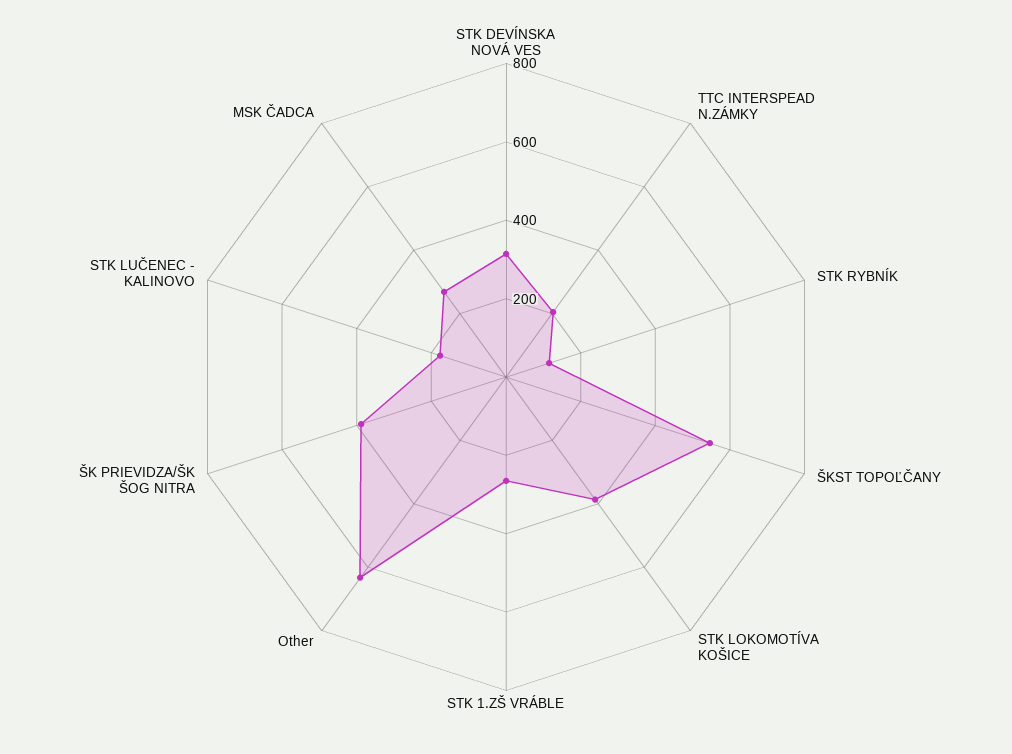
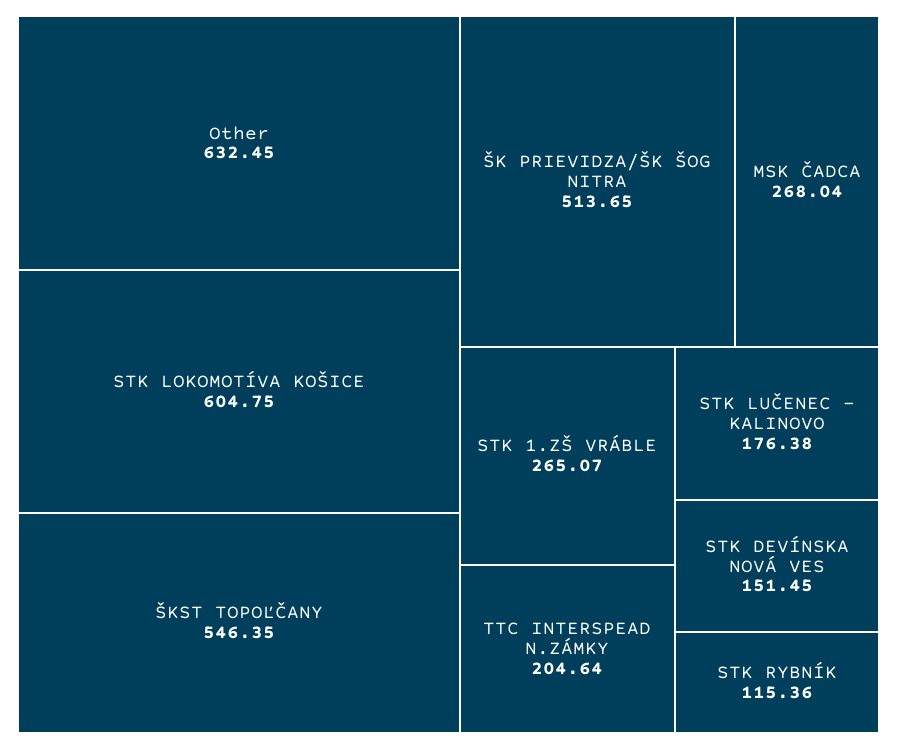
STK DEVÍNSKA NOVÁ VES: 300 -> 151.45
STK LOKOMOTÍVA KOŠICE: 400 -> 604.75
ŠK PRIEVIDZA/ŠK ŠOG NITRA: 400 -> 513.65

